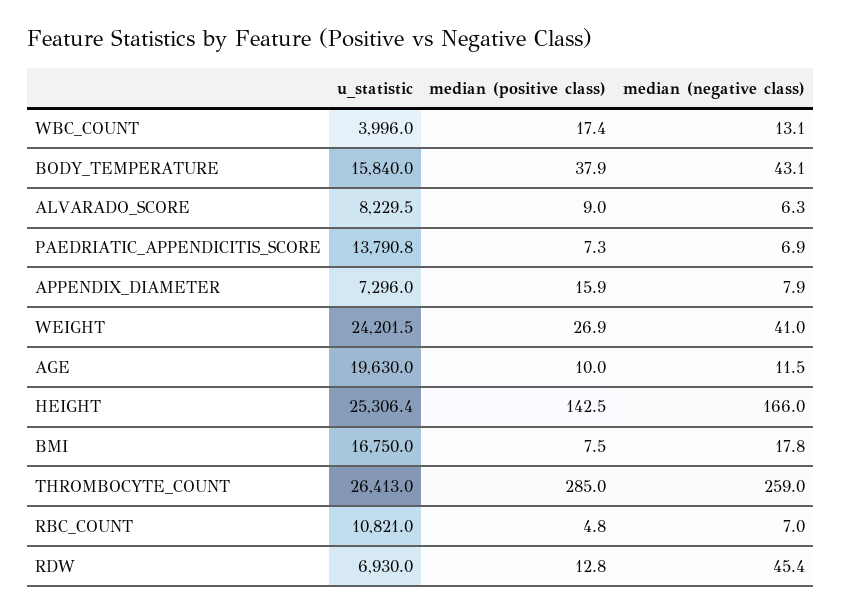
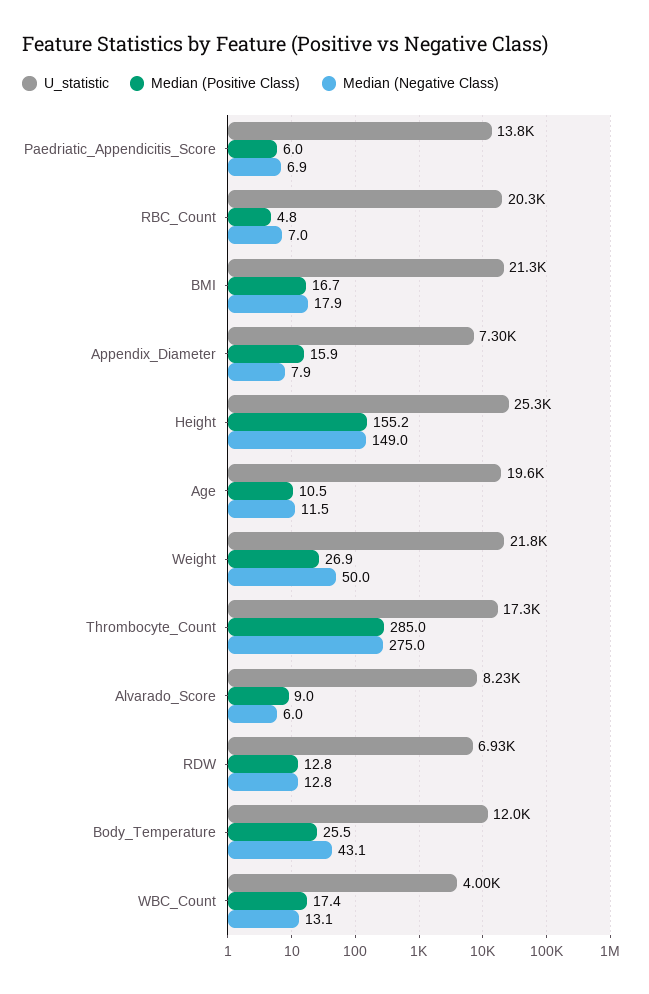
u_statistic, BODY_TEMPERATURE: 15840 -> 12000
median (positive class), BODY_TEMPERATURE: 37.9 -> 25.5
median (negative class), ALVARADO_SCORE: 6.3 -> 6
median (positive class), PAEDRIATIC_APPENDICITIS_SCORE: 7.3 -> 6
u_statistic, WEIGHT: 24201.5 -> 21800
median (negative class), WEIGHT: 41 -> 50
median (positive class), AGE: 10 -> 10.5
median (positive class), HEIGHT: 142.5 -> 155.2
median (negative class), HEIGHT: 166 -> 149
u_statistic, BMI: 16750 -> 21300
median (positive class), BMI: 7.5 -> 16.7
median (negative class), BMI: 17.8 -> 17.9
u_statistic, THROMBOCYTE_COUNT: 26413 -> 17300
median (negative class), THROMBOCYTE_COUNT: 259 -> 275
u_statistic, RBC_COUNT: 10821 -> 20300
median (negative class), RDW: 45.4 -> 12.8

